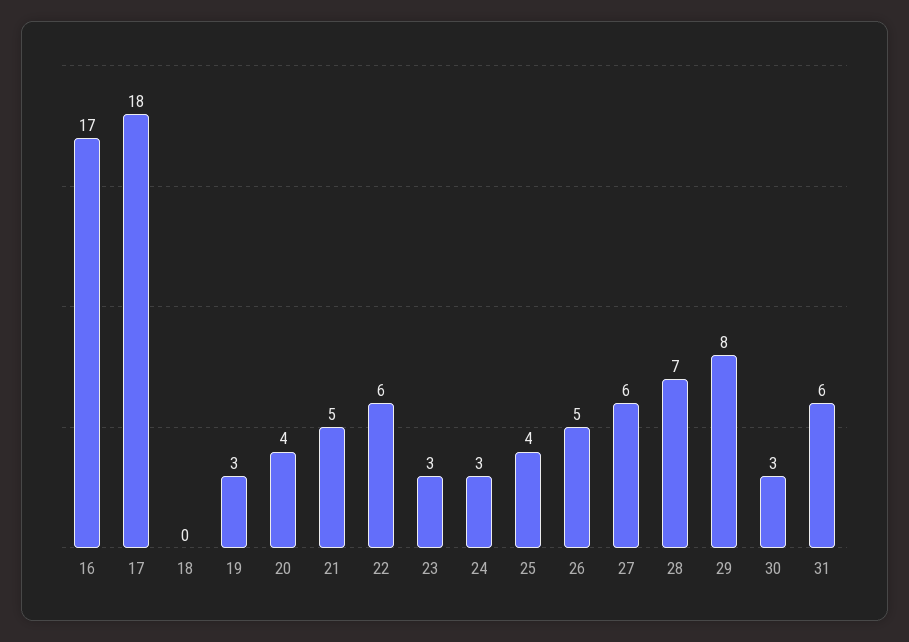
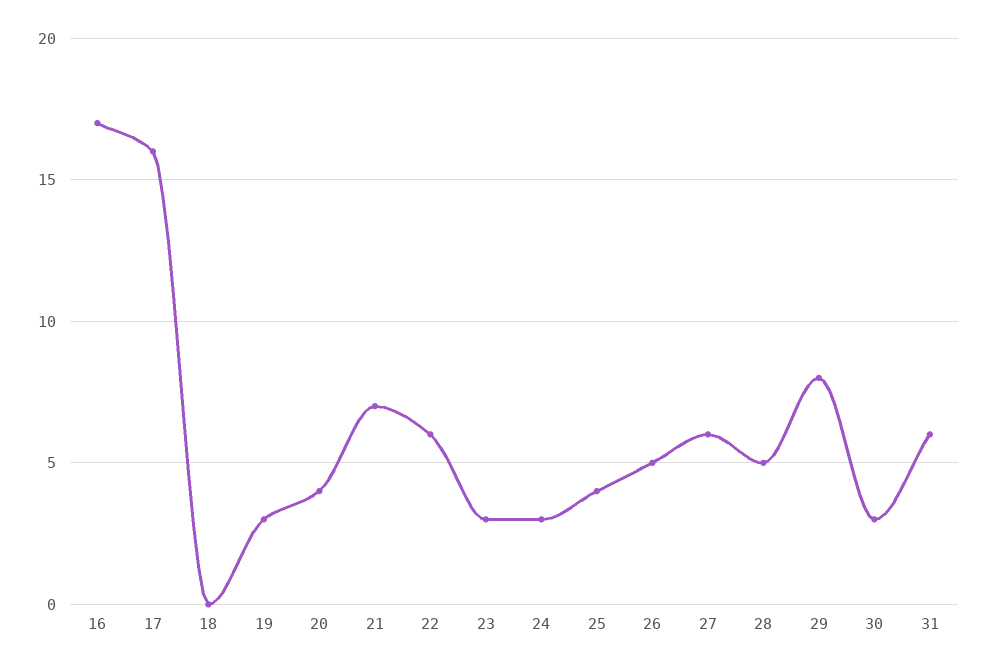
17: 18 -> 16
21: 5 -> 7
28: 7 -> 5

